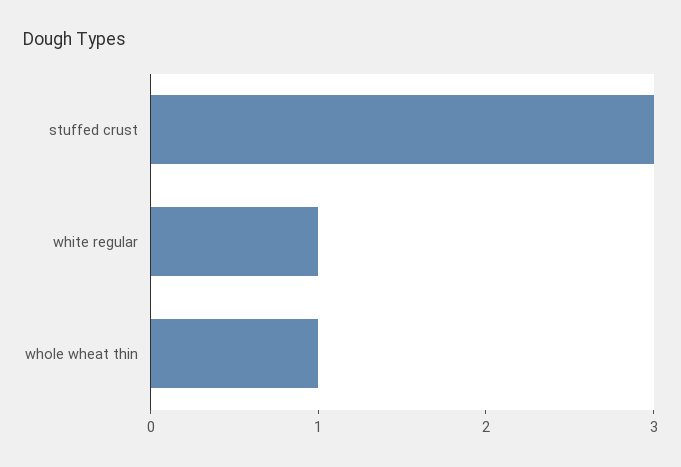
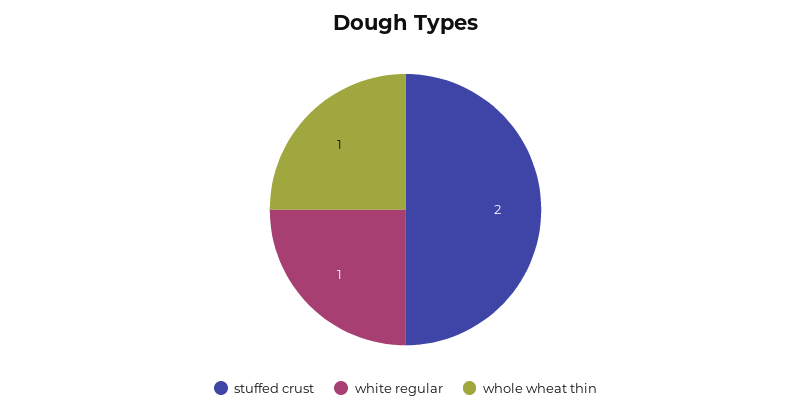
stuffed crust: 3 -> 2

